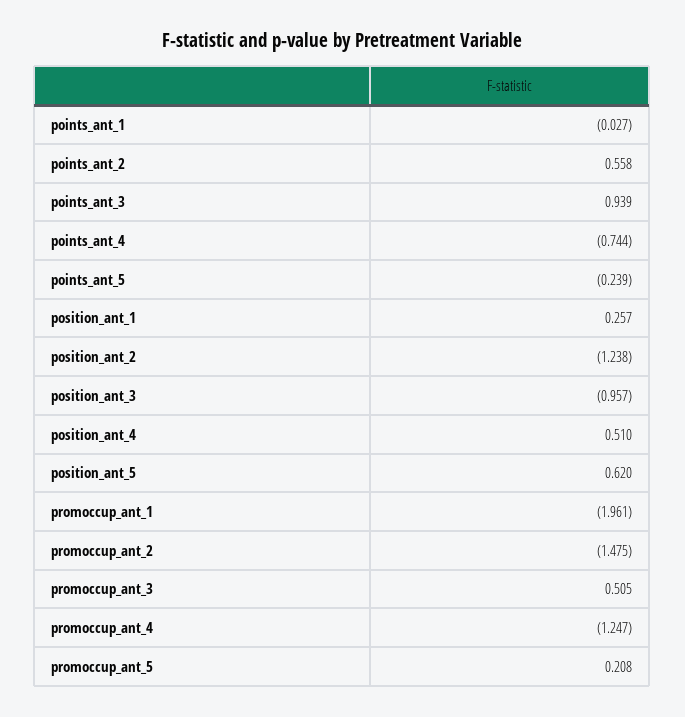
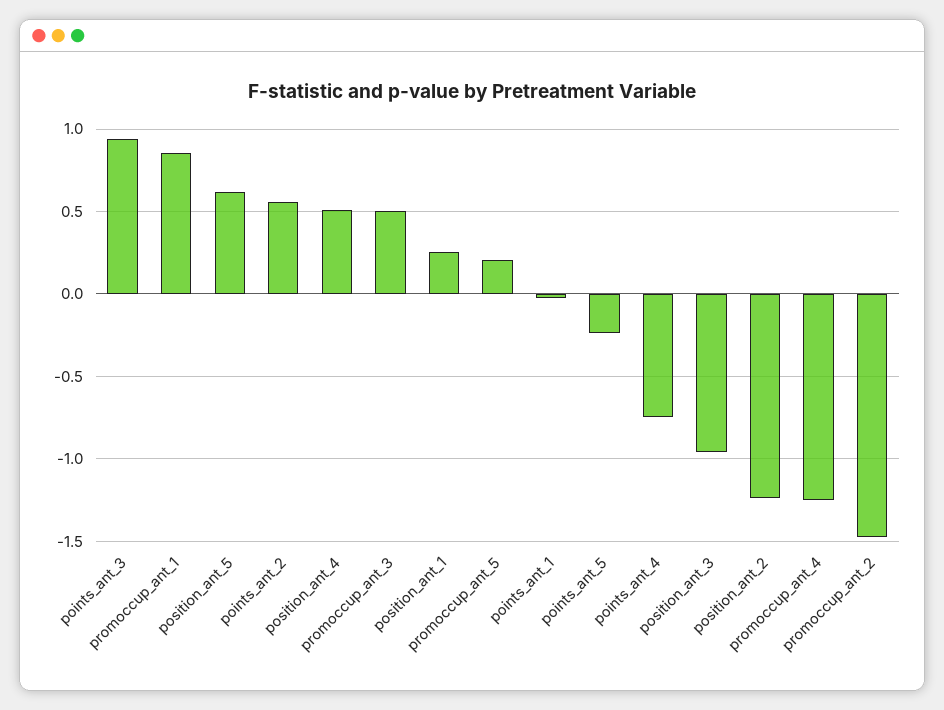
promoccup_ant_1: -1.961 -> 0.85

